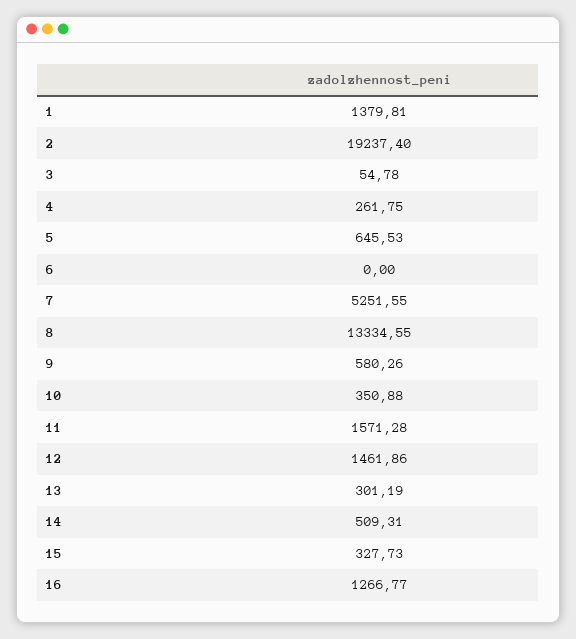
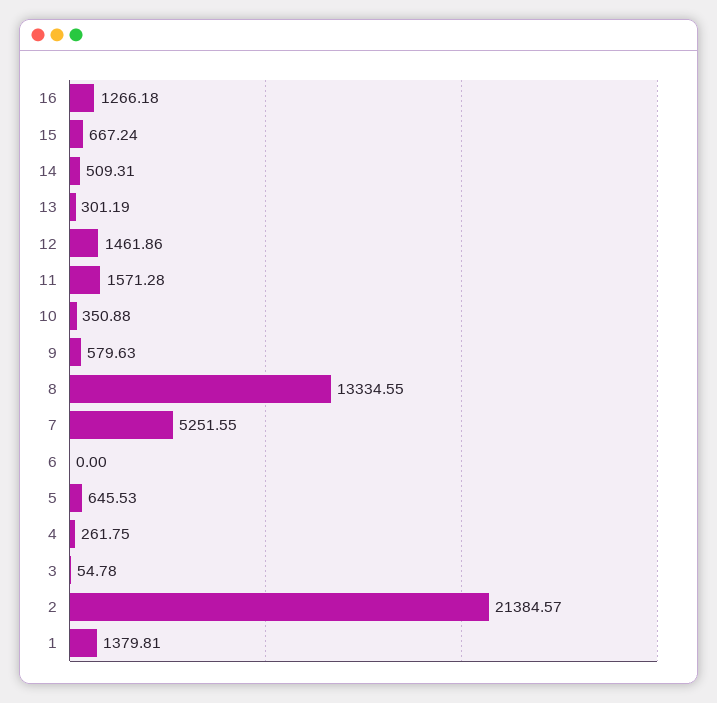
2: 19237.4 -> 21384.57
9: 580.26 -> 579.63
15: 327.73 -> 667.24
16: 1266.77 -> 1266.18

